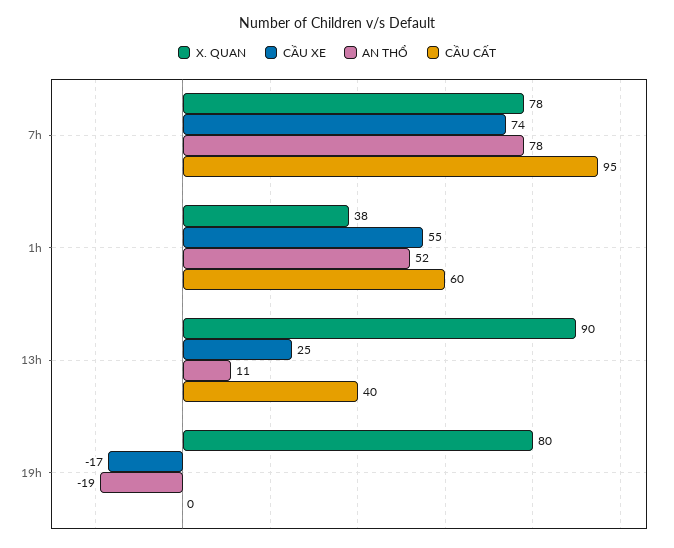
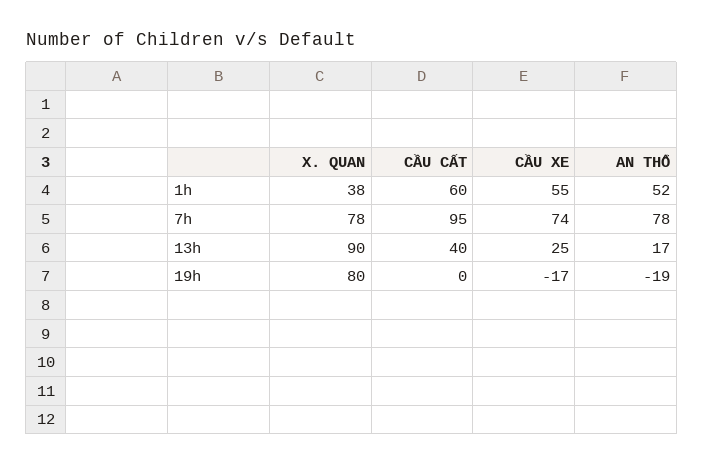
AN THỔ, 13h: 11 -> 17

